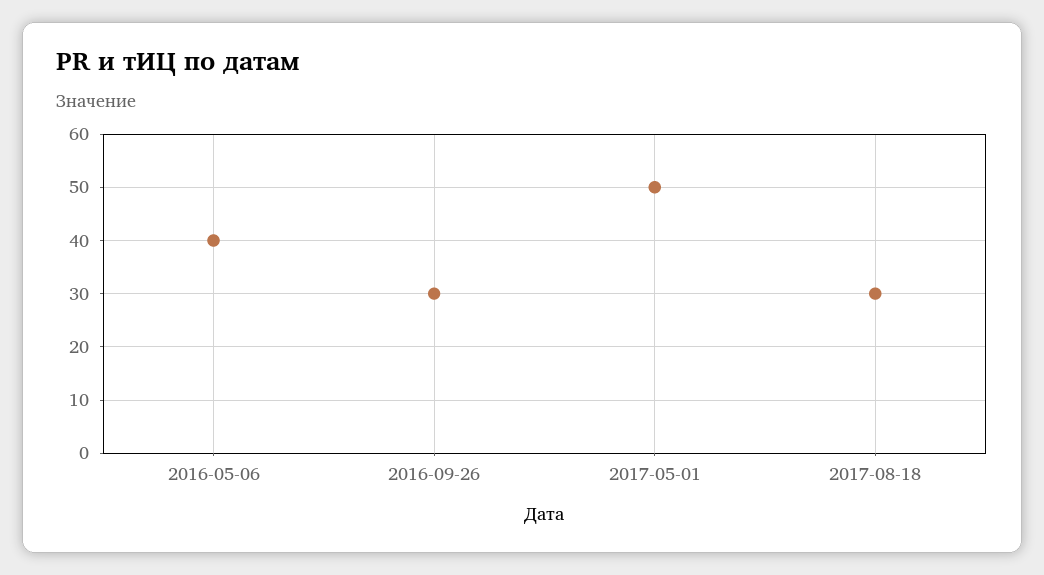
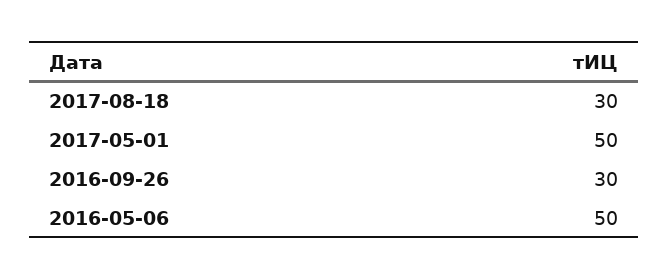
2016-05-06: 40 -> 50

